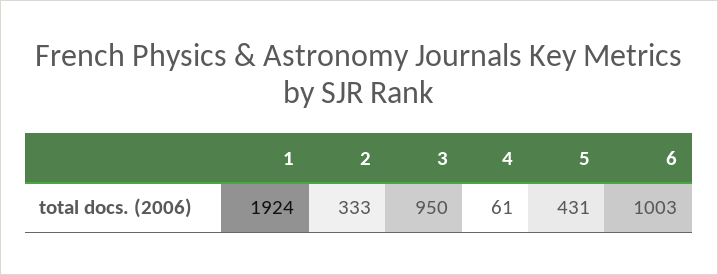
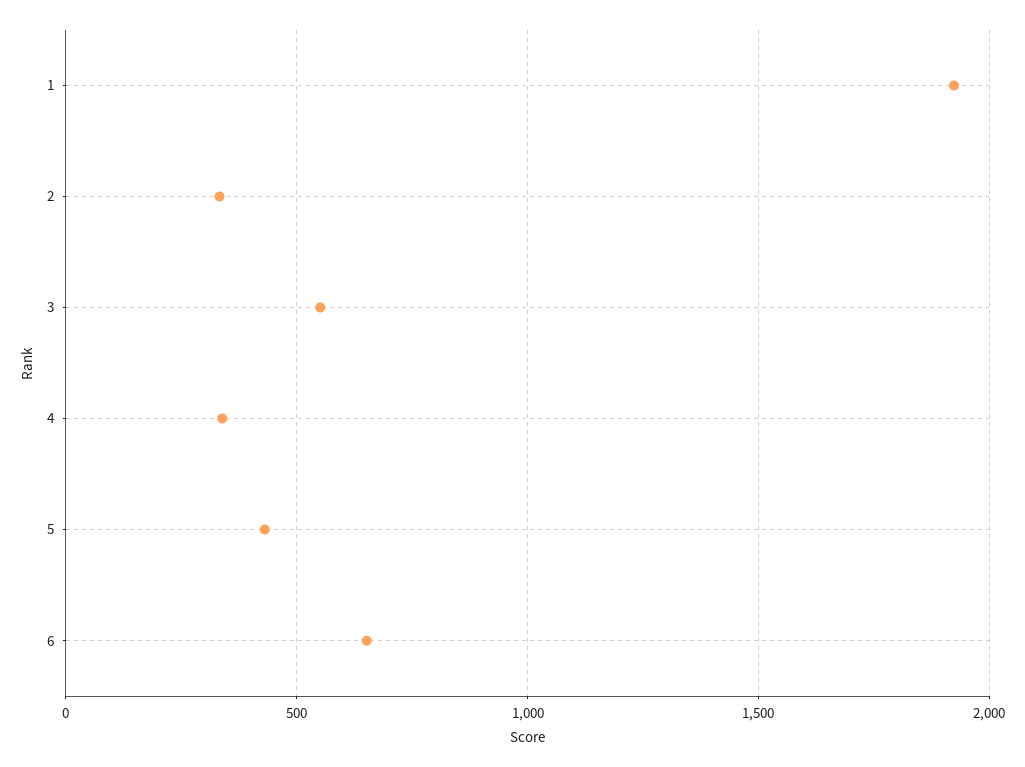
3: 950 -> 550
4: 61 -> 350
6: 1003 -> 650

